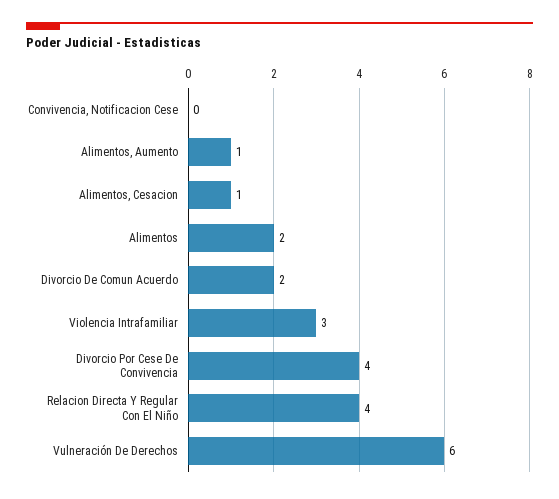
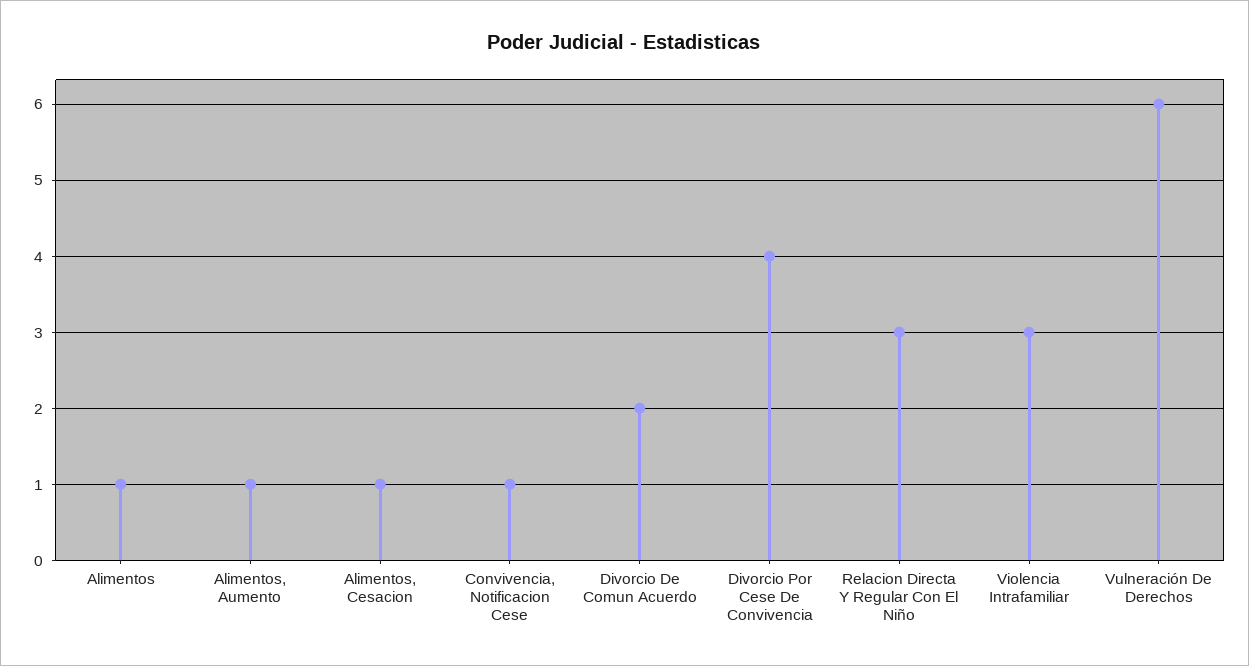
Convivencia, Notificacion Cese: 0 -> 1
Alimentos: 2 -> 1
Relacion Directa Y Regular Con El Niño: 4 -> 3

